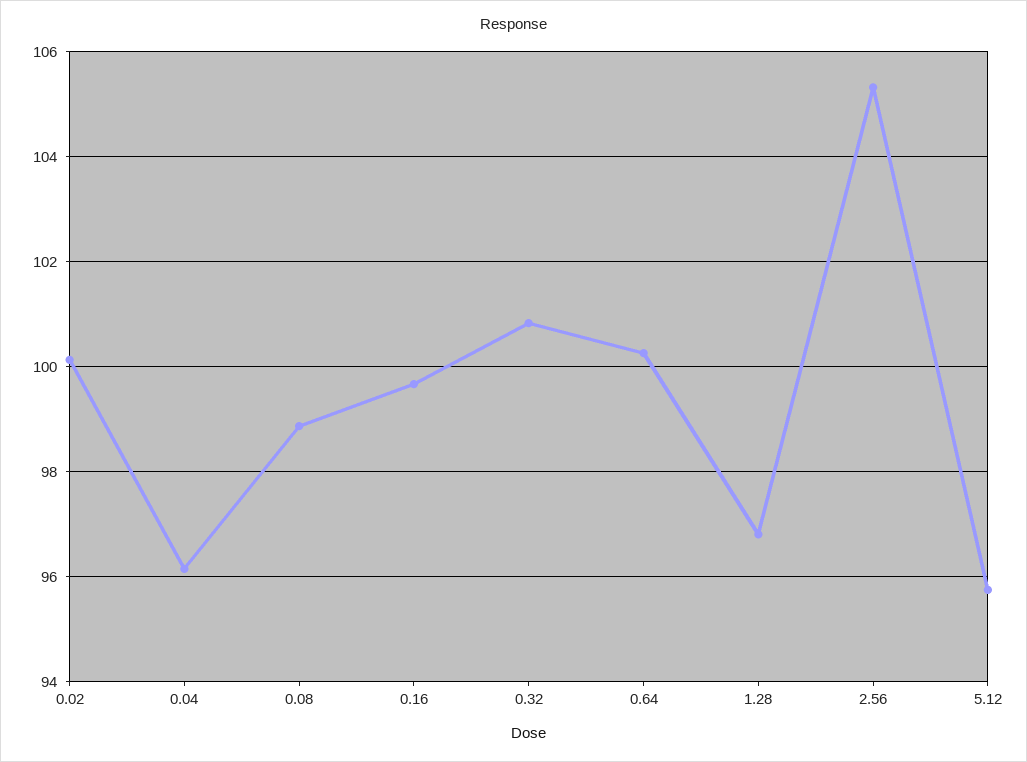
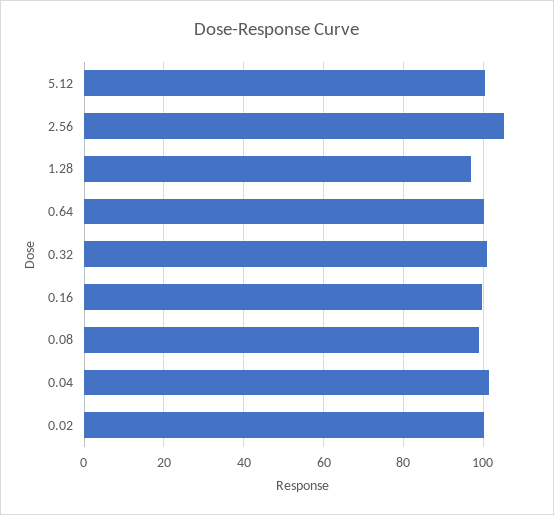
0.04: 96.2 -> 102
5.12: 95.8 -> 100

